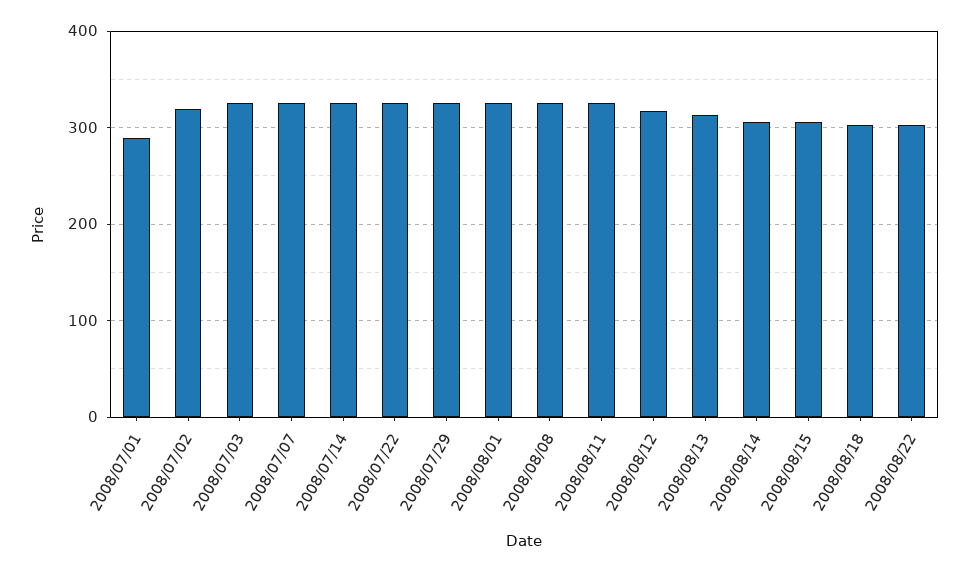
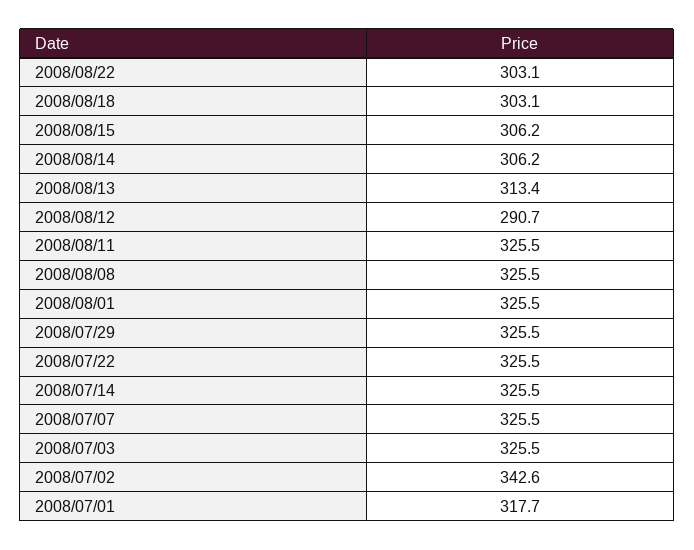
2008/07/01: 290 -> 317.7
2008/07/02: 320 -> 342.6
2008/08/12: 320 -> 290.7

